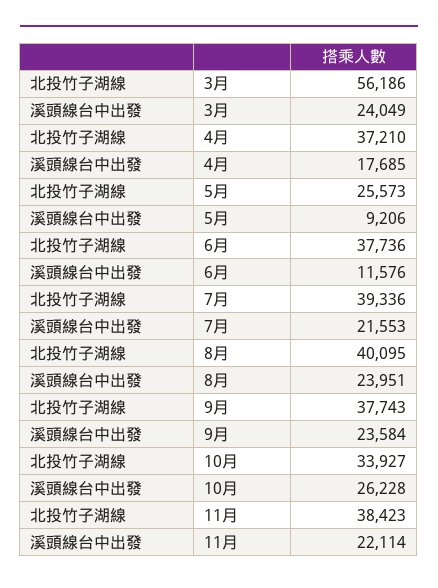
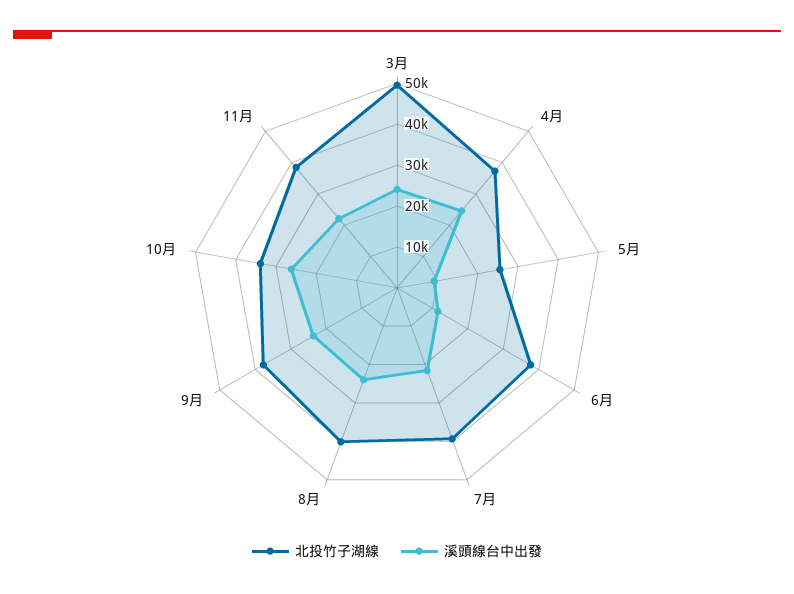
北投竹子湖線, 3月: 56186 -> 50000
溪頭線台中出發, 4月: 17685 -> 24000

